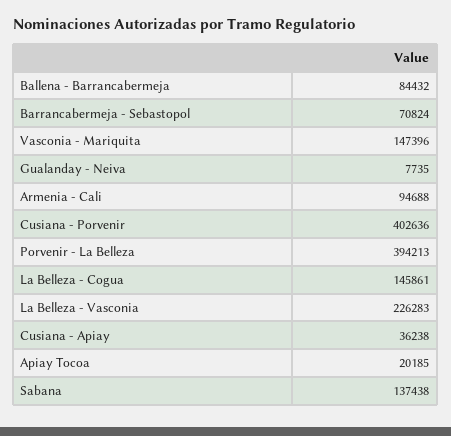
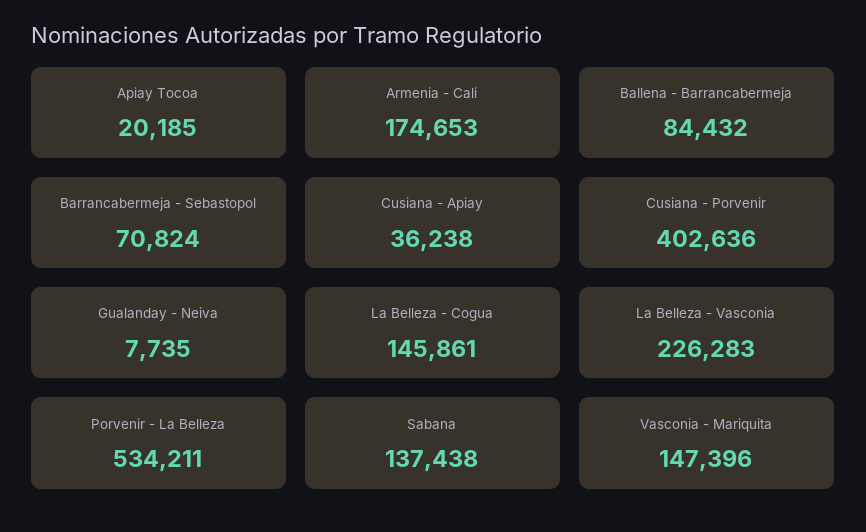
Armenia - Cali: 94688 -> 174653
Porvenir - La Belleza: 394213 -> 534211

